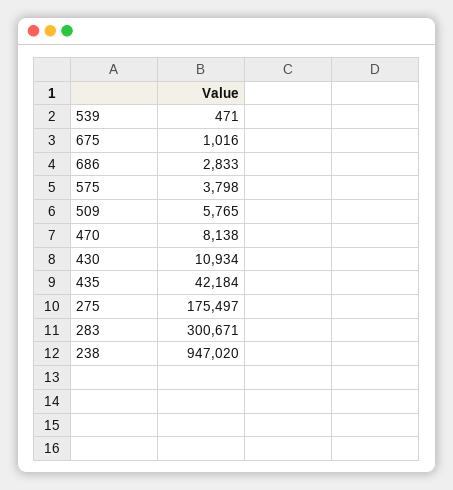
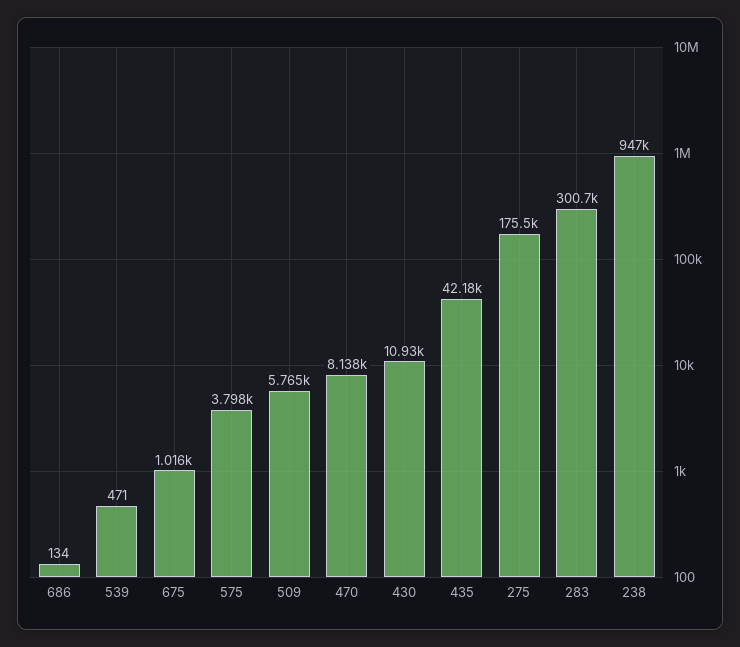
686: 2833 -> 134

